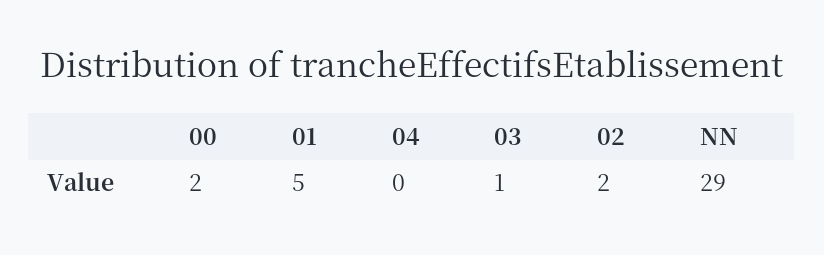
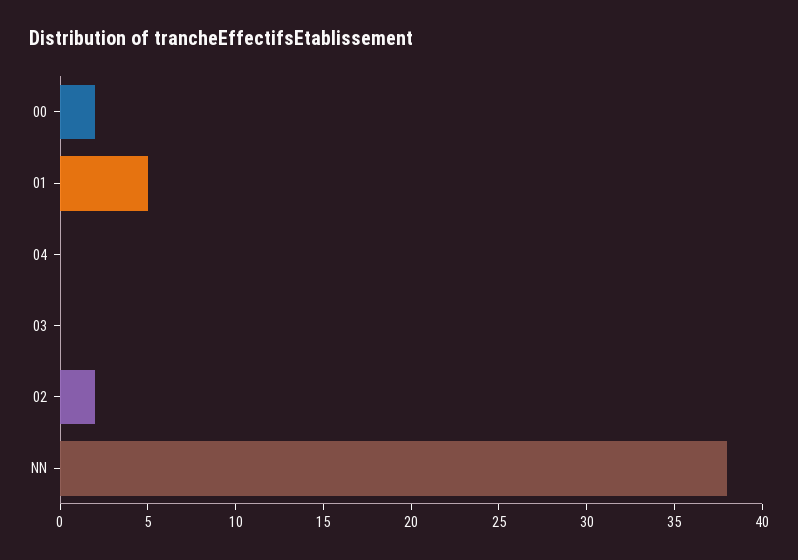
03: 1 -> 0
NN: 29 -> 38

